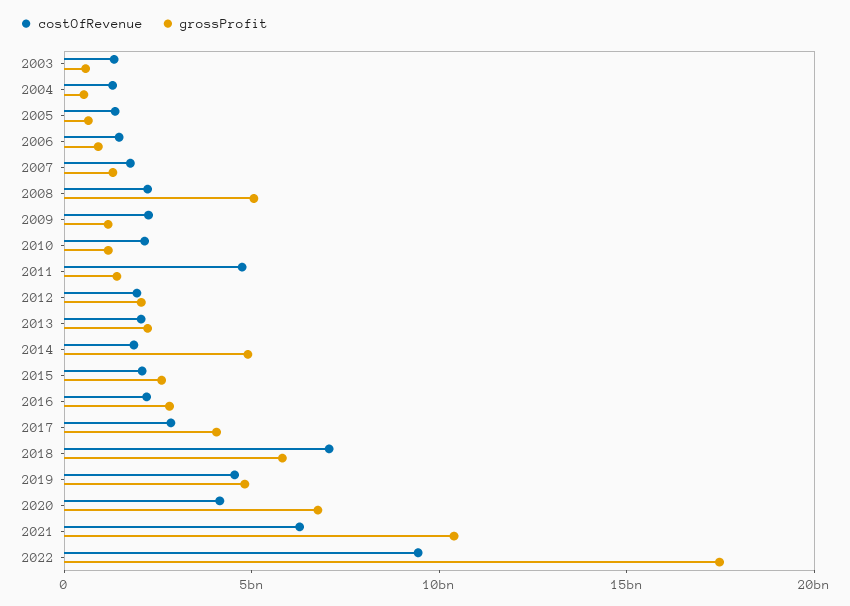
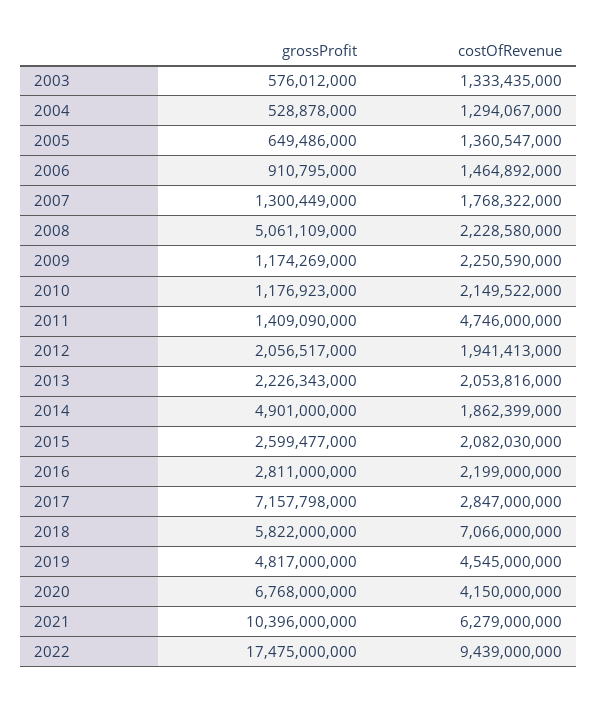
grossProfit, 2017: 4000000000 -> 7157798000

